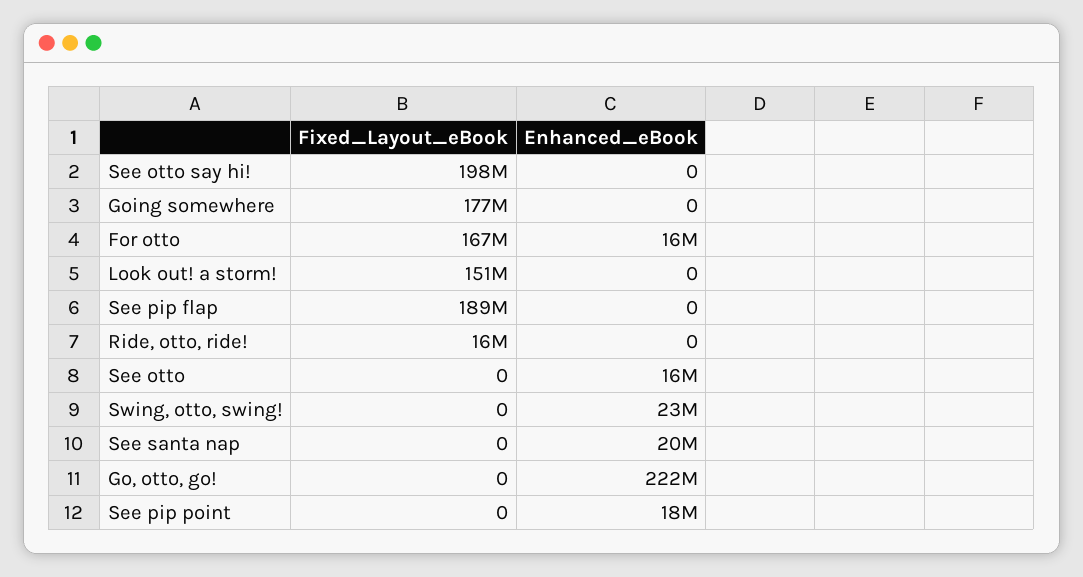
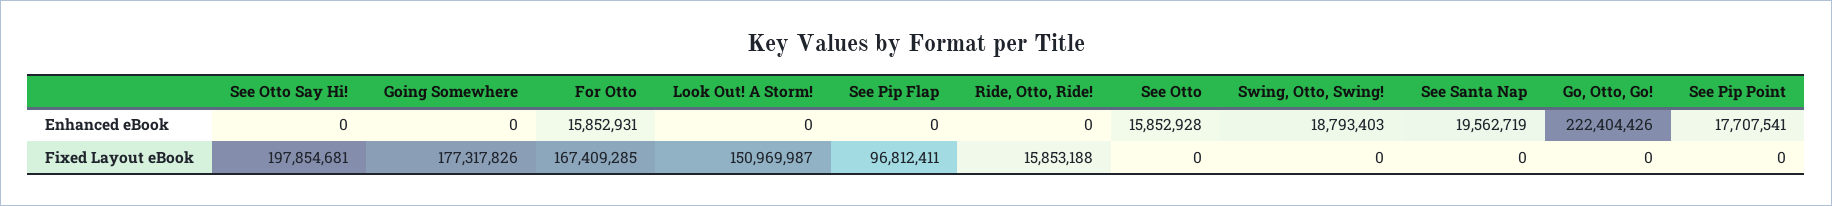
Fixed_Layout_eBook, See pip flap: 189000000 -> 96812411
Enhanced_eBook, Swing, otto, swing!: 23000000 -> 18793403

